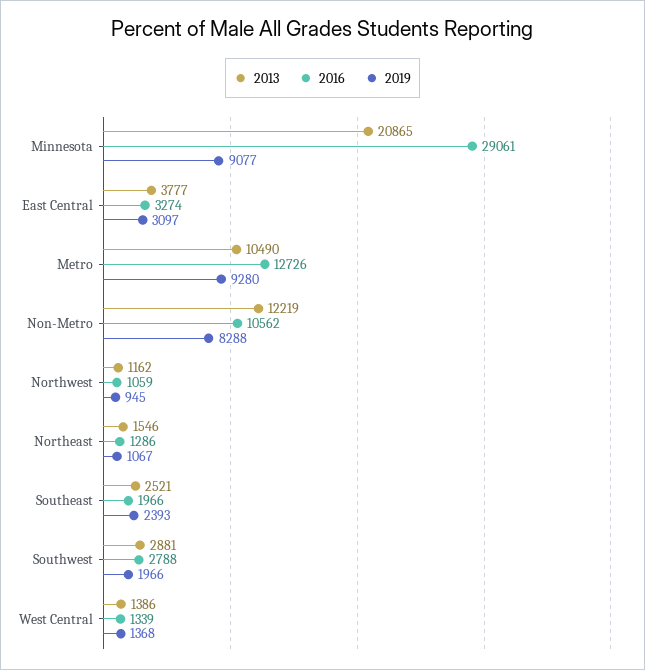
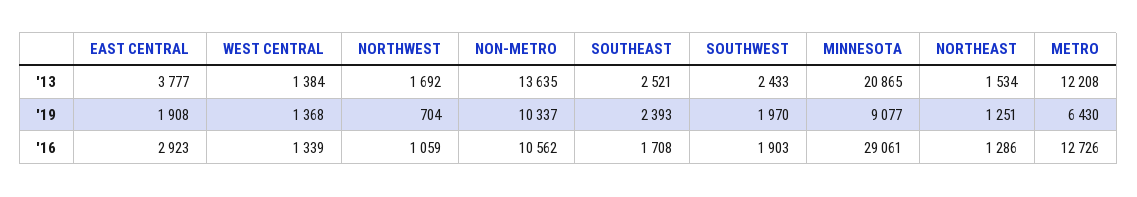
2016, East Central: 3274 -> 2923
2019, East Central: 3097 -> 1908
2013, Metro: 10490 -> 12208
2019, Metro: 9280 -> 6430
2013, Non-Metro: 12219 -> 13635
2019, Non-Metro: 8288 -> 10337
2013, Northwest: 1162 -> 1692
2019, Northwest: 945 -> 704
2013, Northeast: 1546 -> 1534
2019, Northeast: 1067 -> 1251
2016, Southeast: 1966 -> 1708
2013, Southwest: 2881 -> 2433
2016, Southwest: 2788 -> 1903
2019, Southwest: 1966 -> 1970
2013, West Central: 1386 -> 1384

